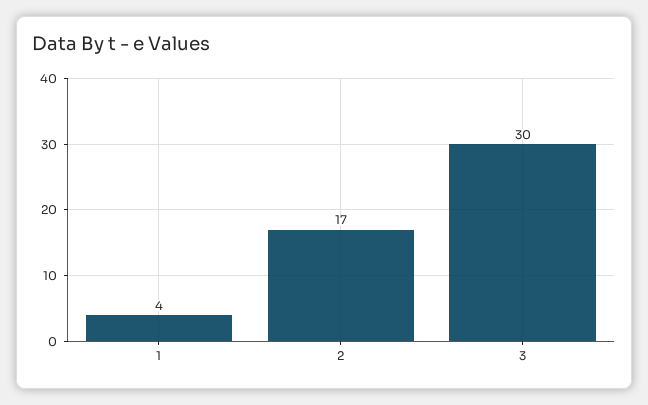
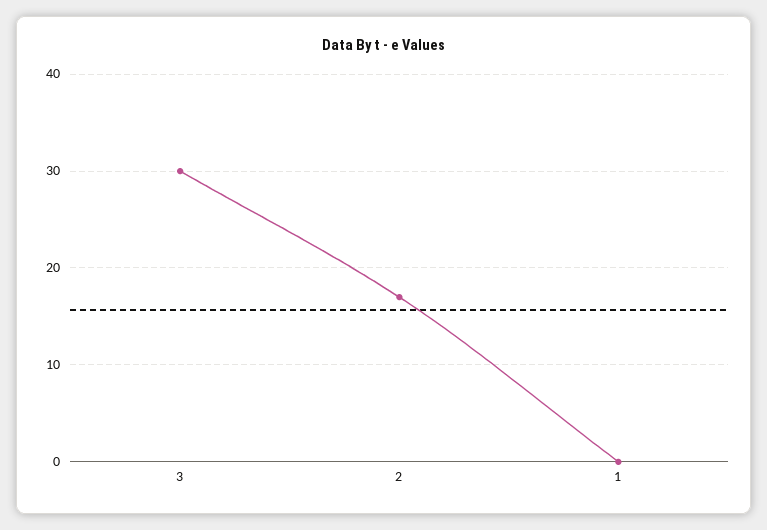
1: 4 -> 0

